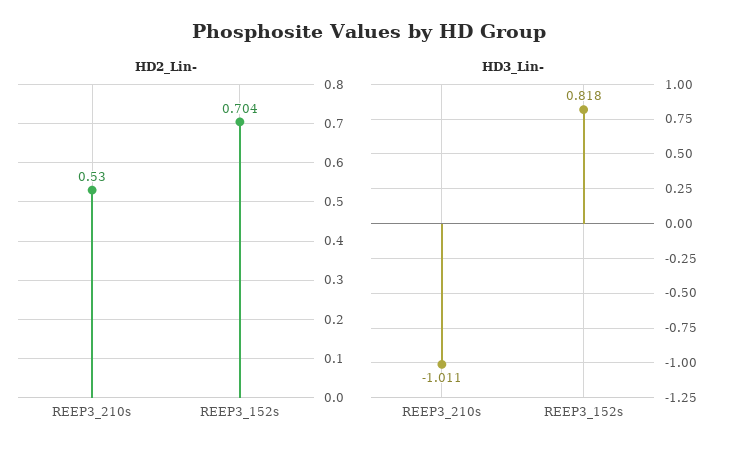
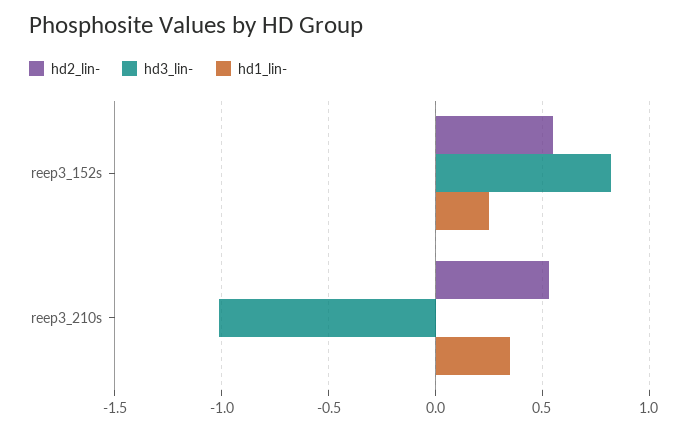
HD2_Lin-, REEP3_152s: 0.704 -> 0.55
hd1_lin-, REEP3_152s: none -> 0.25
hd1_lin-, REEP3_210s: none -> 0.35

